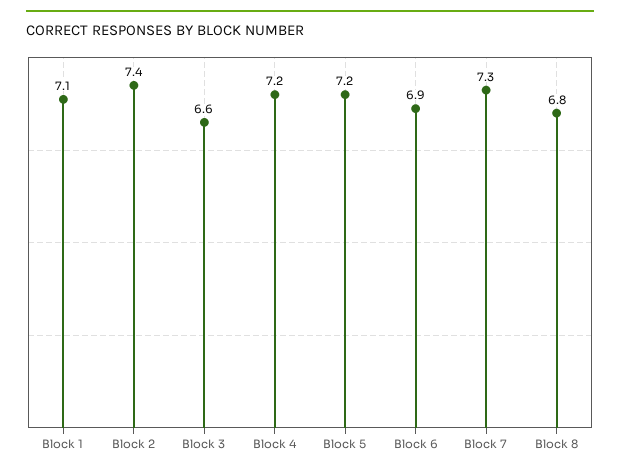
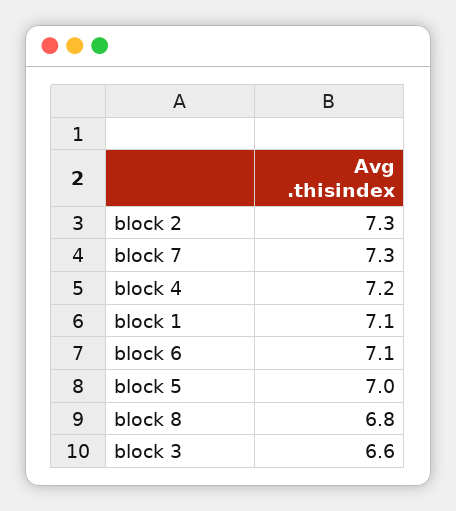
Block 2: 7.4 -> 7.3
Block 5: 7.2 -> 7
Block 6: 6.9 -> 7.1

